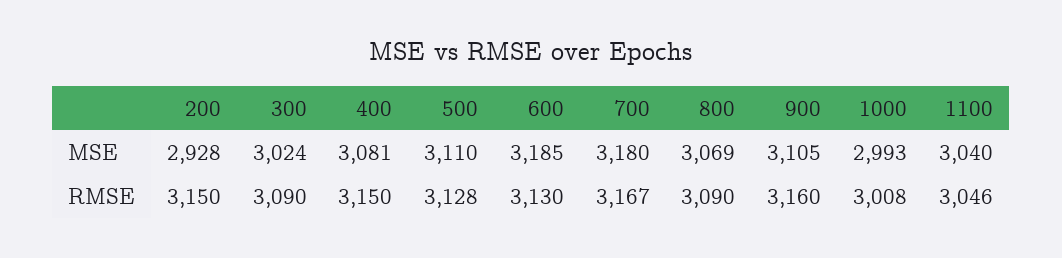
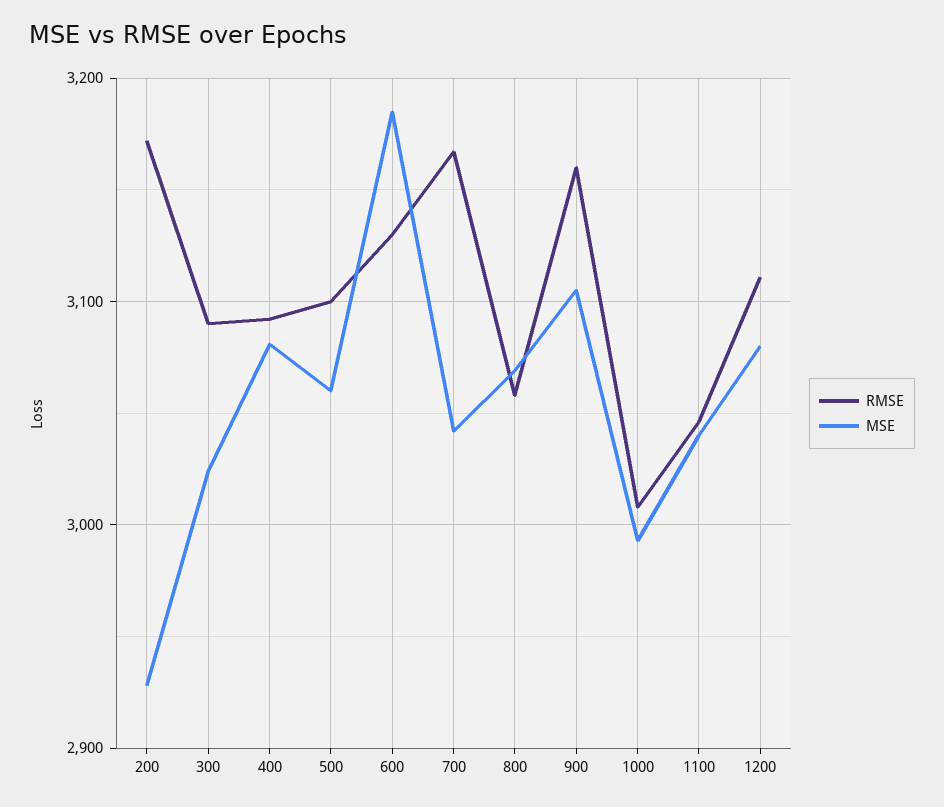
MSE, 500: 3110 -> 3060
MSE, 700: 3180 -> 3040
RMSE, 200: 3150 -> 3170
RMSE, 400: 3150 -> 3090
RMSE, 500: 3128 -> 3100
RMSE, 800: 3090 -> 3060
RMSE, 1200: none -> 3110
MSE, 1200: none -> 3080

